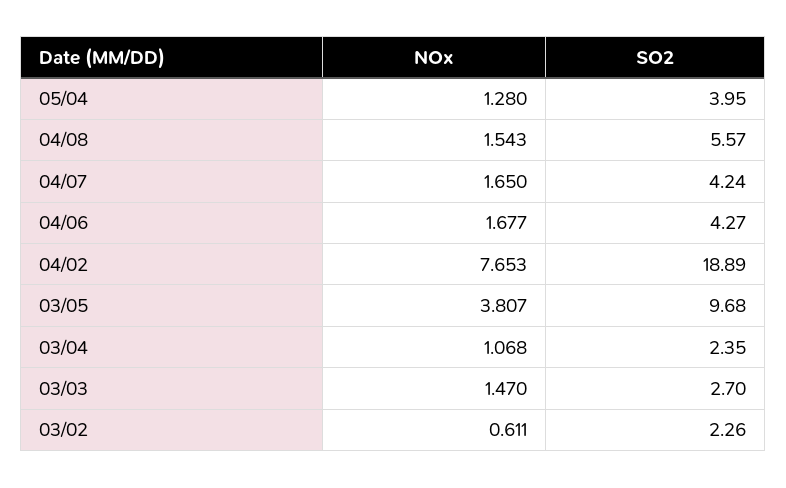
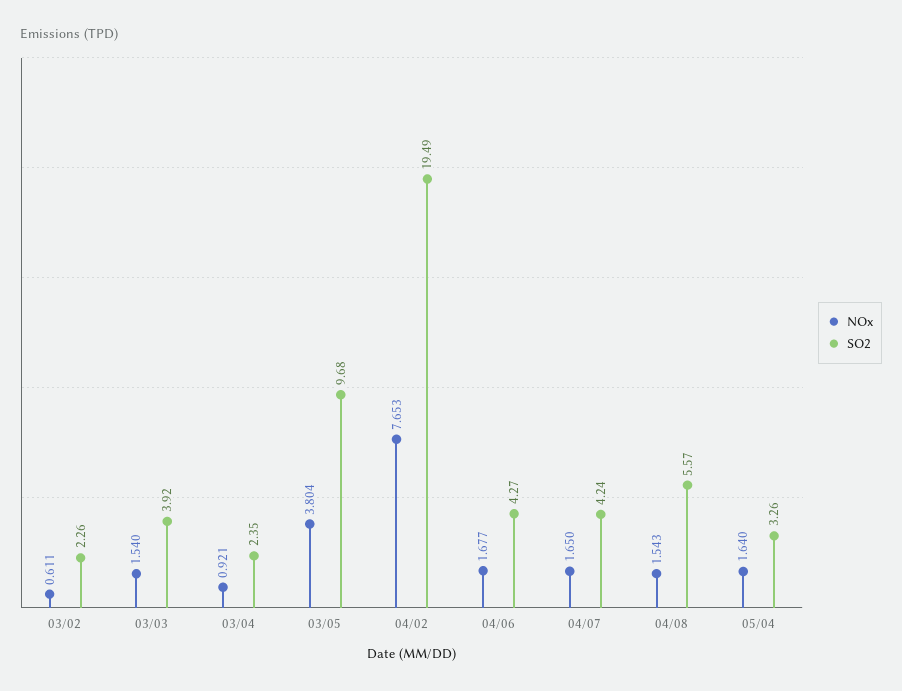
NOx, 05/04: 1.28 -> 1.64
SO2, 05/04: 3.95 -> 3.26
SO2, 04/02: 18.89 -> 19.49
NOx, 03/05: 3.807 -> 3.804
NOx, 03/04: 1.068 -> 0.921
NOx, 03/03: 1.47 -> 1.54
SO2, 03/03: 2.7 -> 3.92

